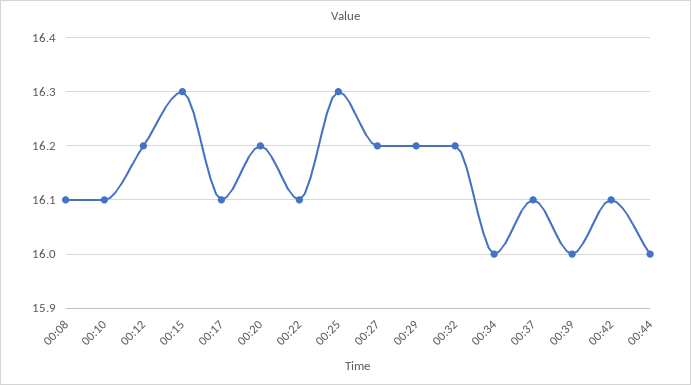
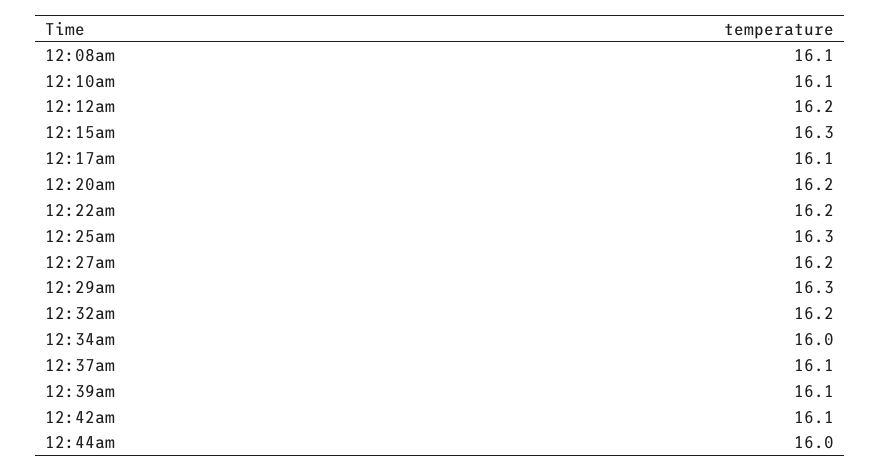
00:22: 16.1 -> 16.2
00:29: 16.2 -> 16.3
00:39: 16 -> 16.1

